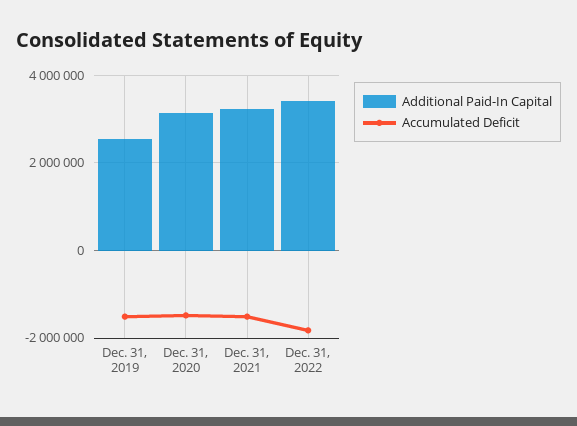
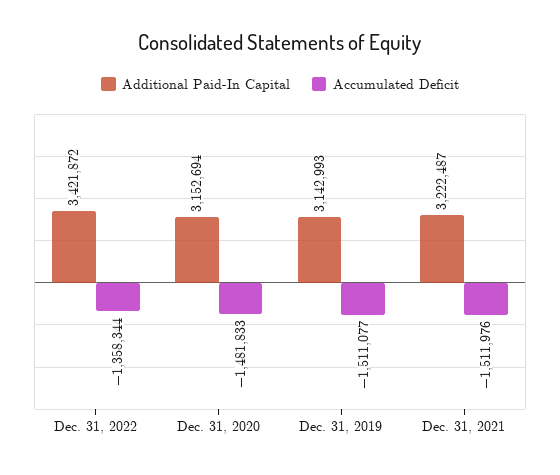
Additional Paid-In Capital, Dec. 31, 2019: 2600000 -> 3142993
Accumulated Deficit, Dec. 31, 2022: -1800000 -> -1358344

